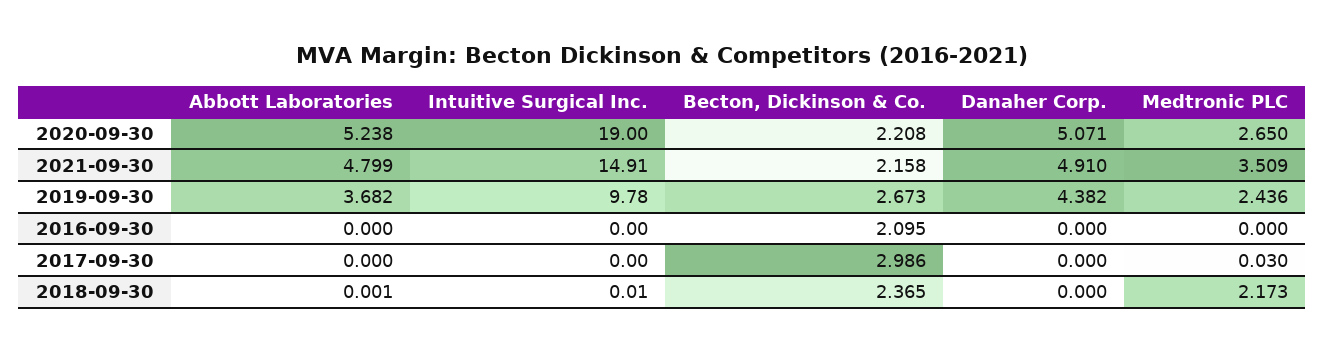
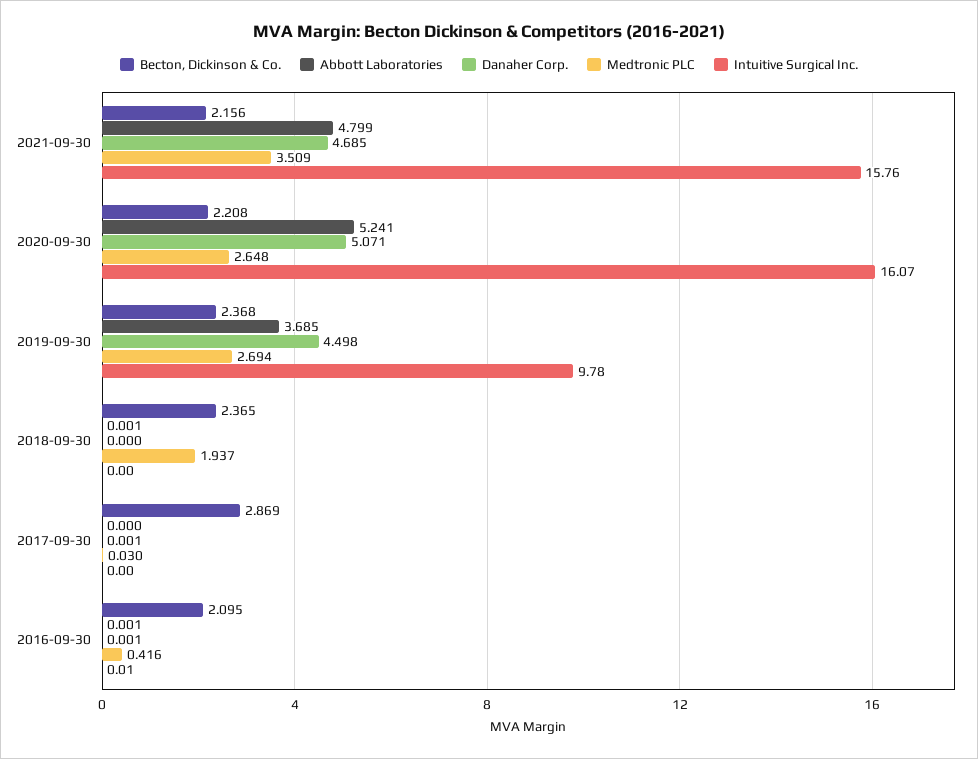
Abbott Laboratories, 2020-09-30: 5.238 -> 5.241
Intuitive Surgical Inc., 2020-09-30: 19 -> 16.07
Medtronic PLC, 2020-09-30: 2.65 -> 2.648
Intuitive Surgical Inc., 2021-09-30: 14.91 -> 15.76
Becton, Dickinson & Co., 2021-09-30: 2.158 -> 2.156
Danaher Corp., 2021-09-30: 4.91 -> 4.685
Abbott Laboratories, 2019-09-30: 3.682 -> 3.685
Becton, Dickinson & Co., 2019-09-30: 2.673 -> 2.368
Danaher Corp., 2019-09-30: 4.382 -> 4.498
Medtronic PLC, 2019-09-30: 2.436 -> 2.694
Abbott Laboratories, 2016-09-30: 0 -> 0.001
Intuitive Surgical Inc., 2016-09-30: 0 -> 0.01
Danaher Corp., 2016-09-30: 0 -> 0.001
Medtronic PLC, 2016-09-30: 0 -> 0.416
Becton, Dickinson & Co., 2017-09-30: 2.986 -> 2.869
Danaher Corp., 2017-09-30: 0 -> 0.001
Intuitive Surgical Inc., 2018-09-30: 0.01 -> 0
Medtronic PLC, 2018-09-30: 2.173 -> 1.937

